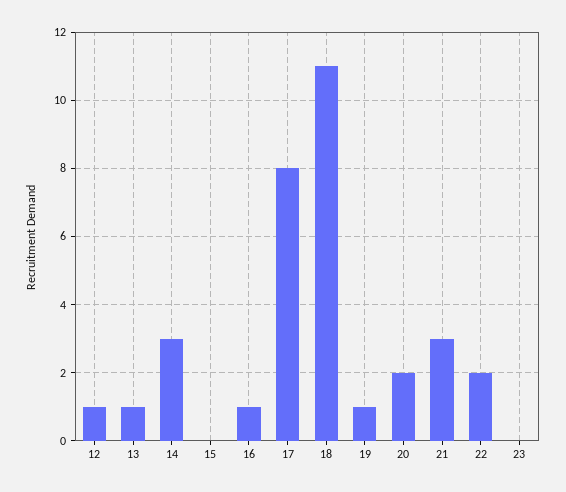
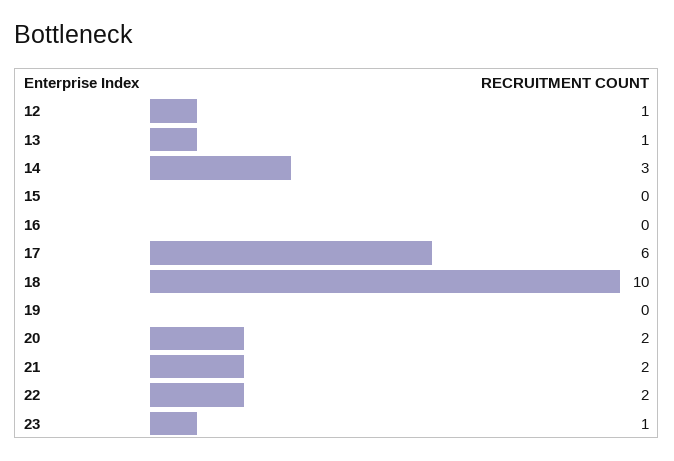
16: 1 -> 0
17: 8 -> 6
18: 11 -> 10
19: 1 -> 0
21: 3 -> 2
23: 0 -> 1

